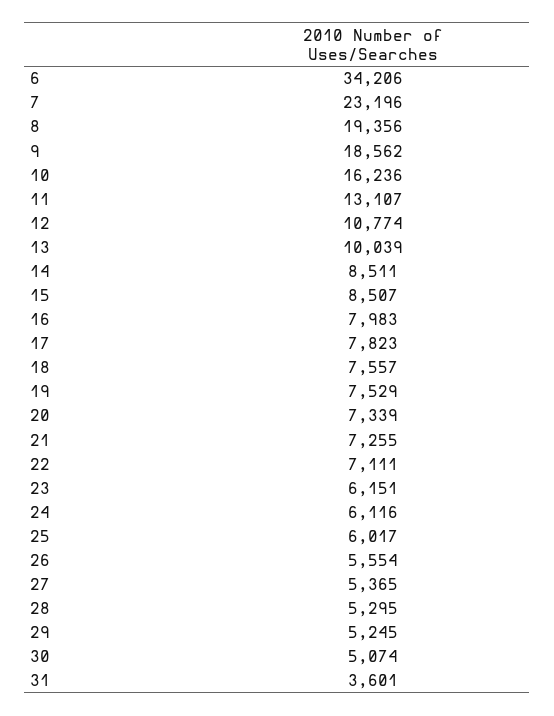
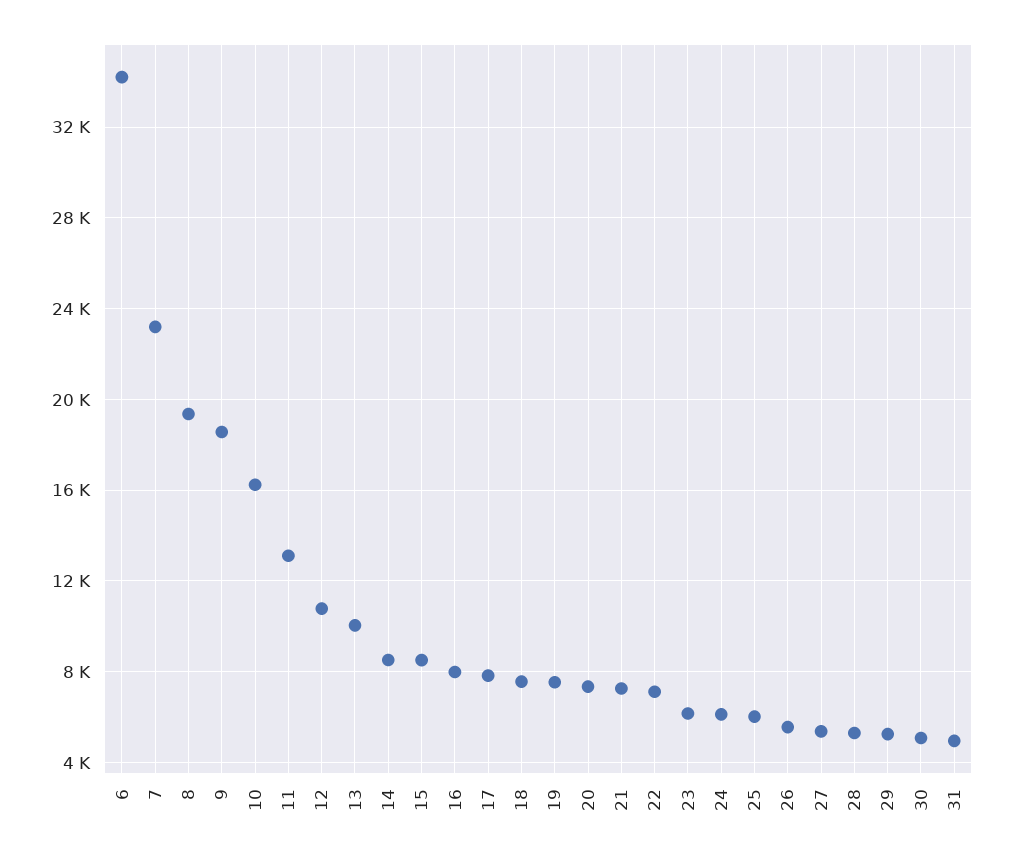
31: 3601 -> 5000

